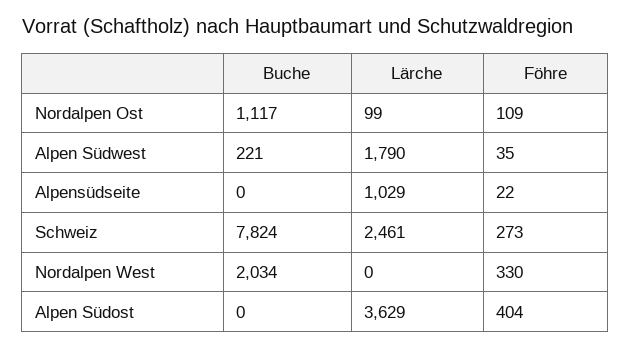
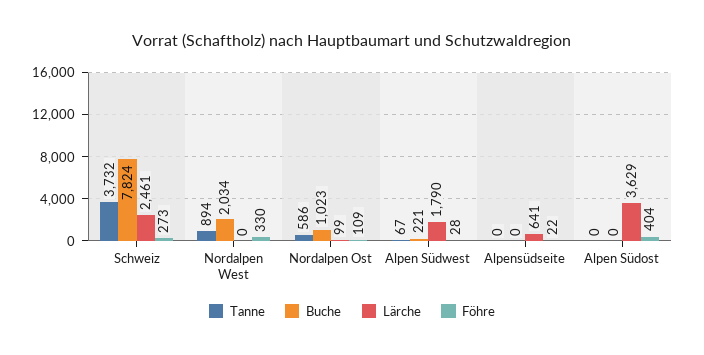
Buche, Nordalpen Ost: 1117 -> 1023
Föhre, Alpen Südwest: 35 -> 28
Lärche, Alpensüdseite: 1029 -> 641
Tanne, Schweiz: none -> 3732
Tanne, Nordalpen West: none -> 894
Tanne, Nordalpen Ost: none -> 586
Tanne, Alpen Südwest: none -> 67
Tanne, Alpensüdseite: none -> 0
Tanne, Alpen Südost: none -> 0

